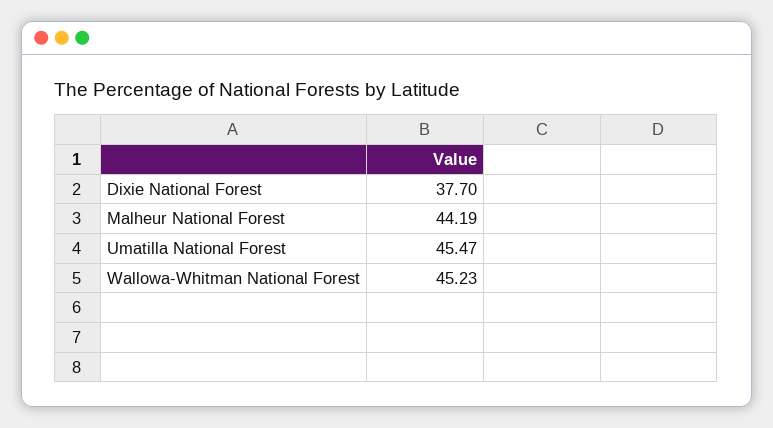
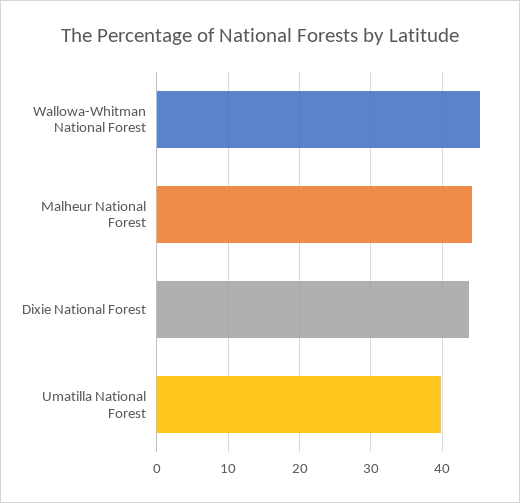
Dixie National Forest: 37.7 -> 44
Umatilla National Forest: 45.47 -> 40

